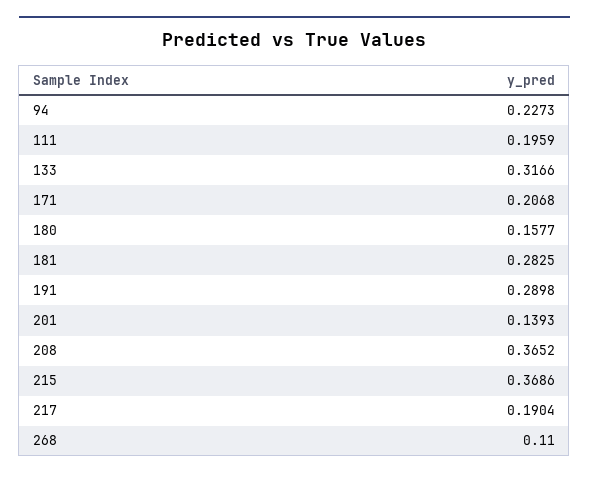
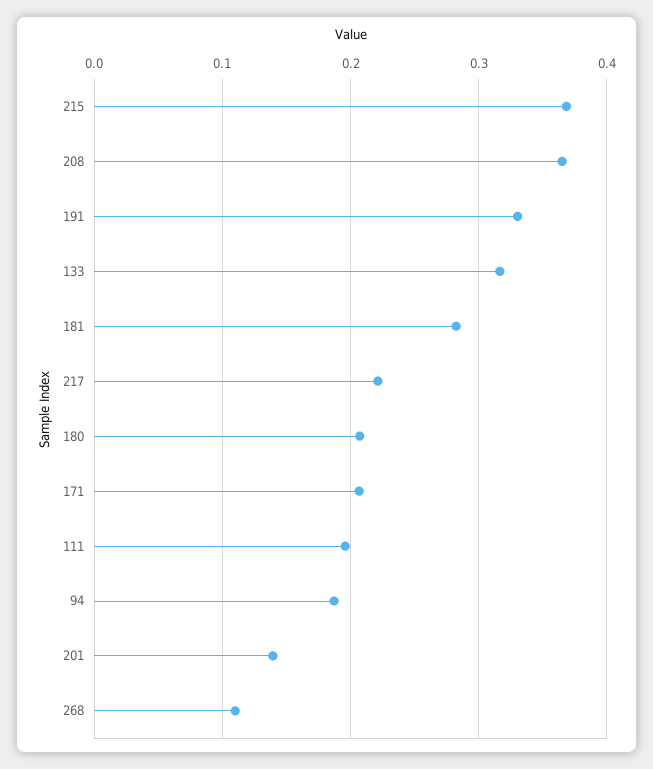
94: 0.2273 -> 0.19
180: 0.1577 -> 0.21
191: 0.2898 -> 0.33
217: 0.1904 -> 0.22

